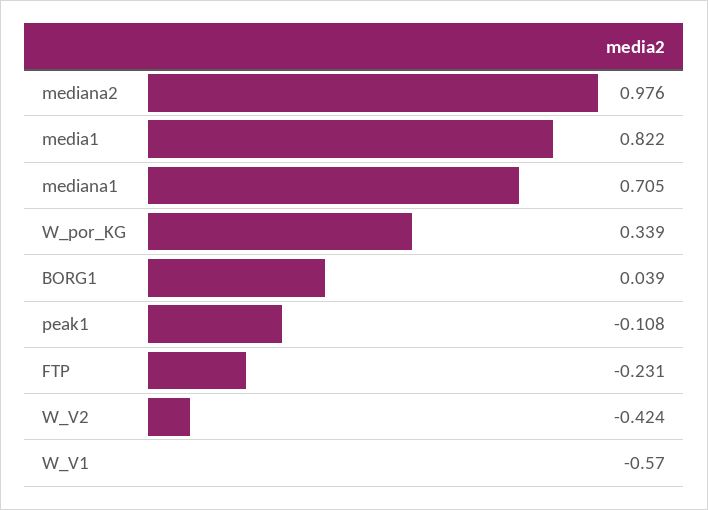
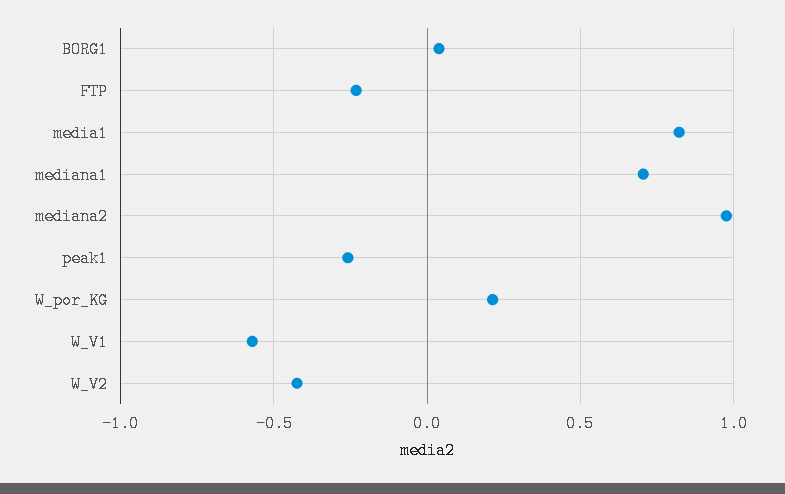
W_por_KG: 0.339 -> 0.2
peak1: -0.108 -> -0.25

